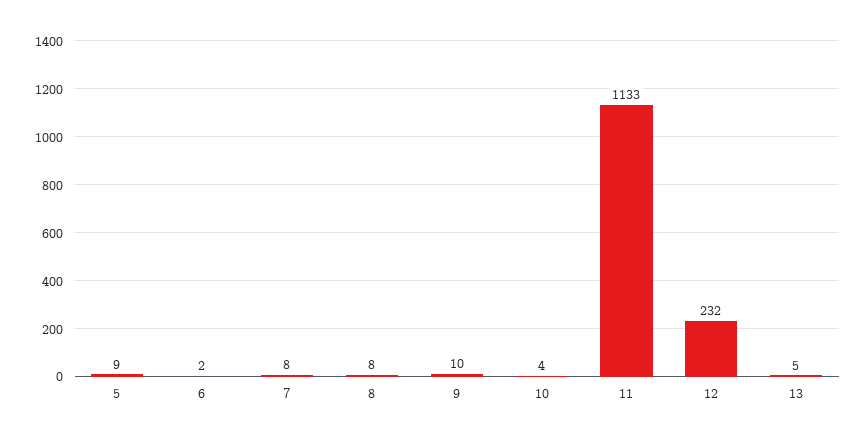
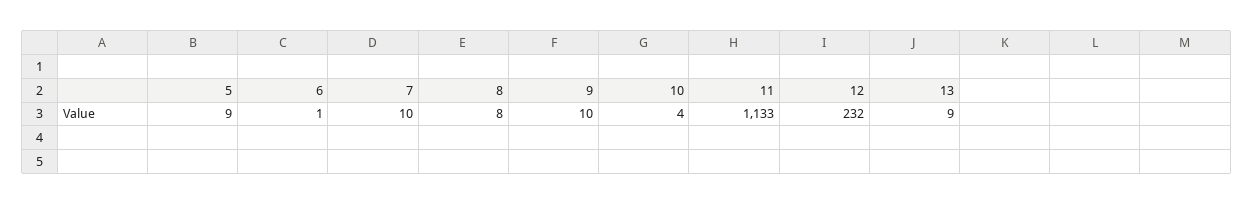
6: 2 -> 1
7: 8 -> 10
13: 5 -> 9

